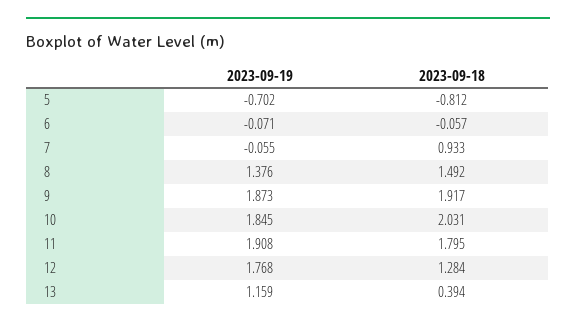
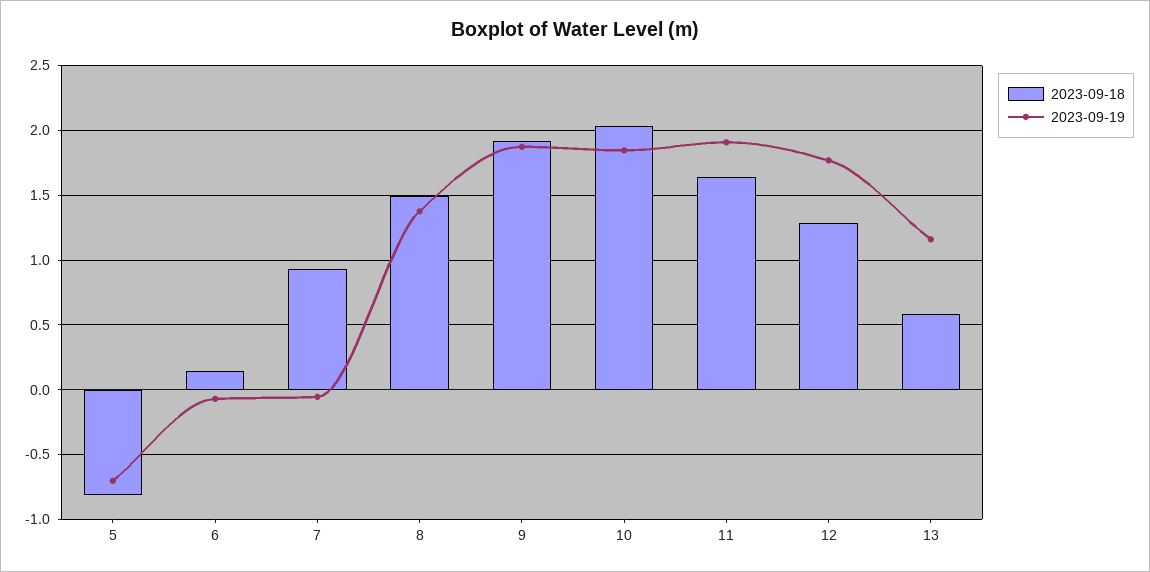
2023-09-18, 6: -0.057 -> 0.15
2023-09-18, 11: 1.795 -> 1.65
2023-09-18, 13: 0.394 -> 0.6

